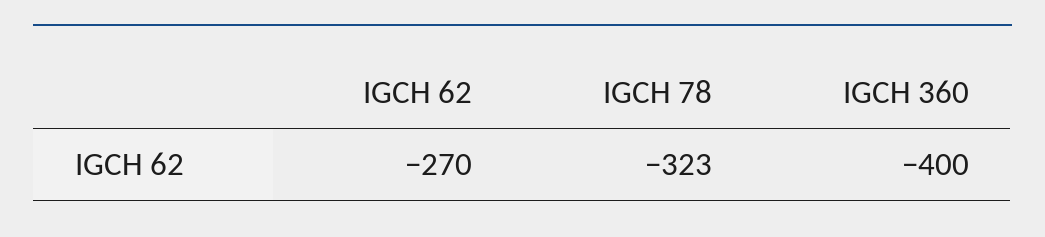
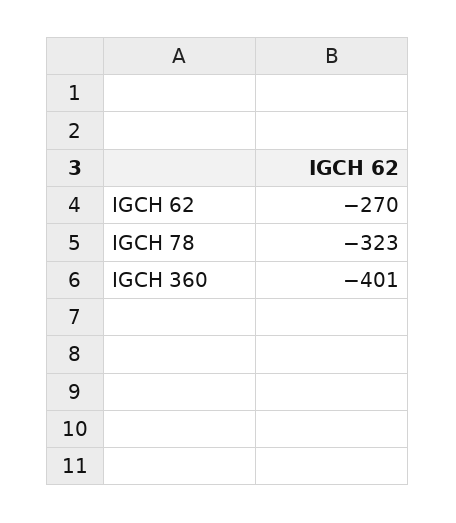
IGCH 360: -400 -> -401

